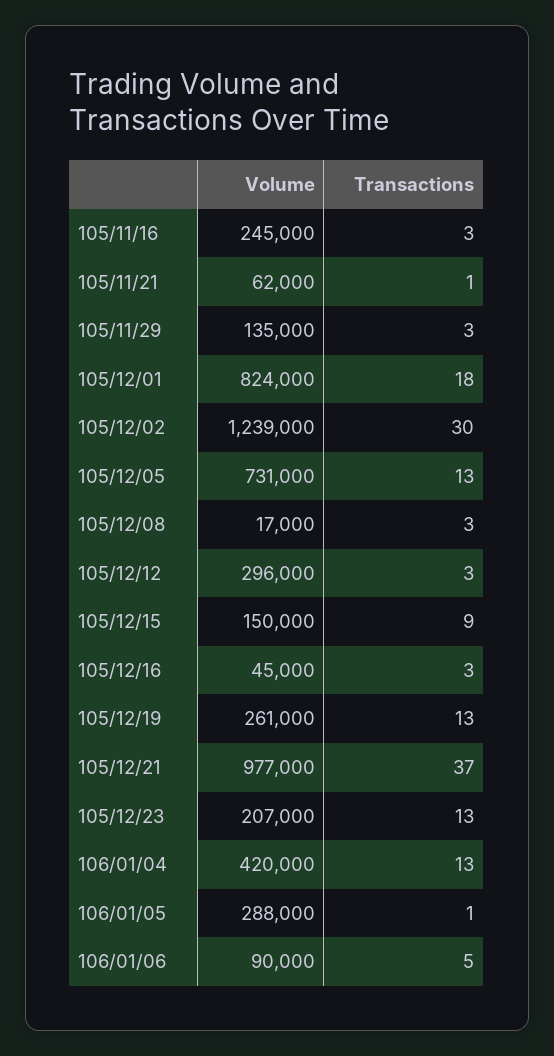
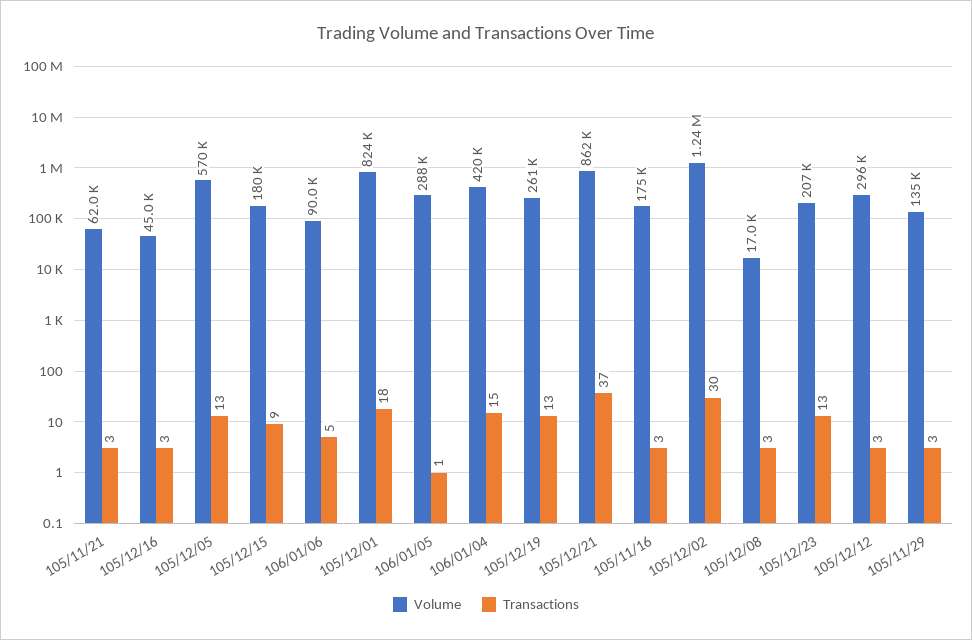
Volume, 105/11/16: 245000 -> 175000
Transactions, 105/11/21: 1 -> 3
Volume, 105/12/05: 731000 -> 570000
Volume, 105/12/15: 150000 -> 180000
Volume, 105/12/21: 977000 -> 862000
Transactions, 106/01/04: 13 -> 15

